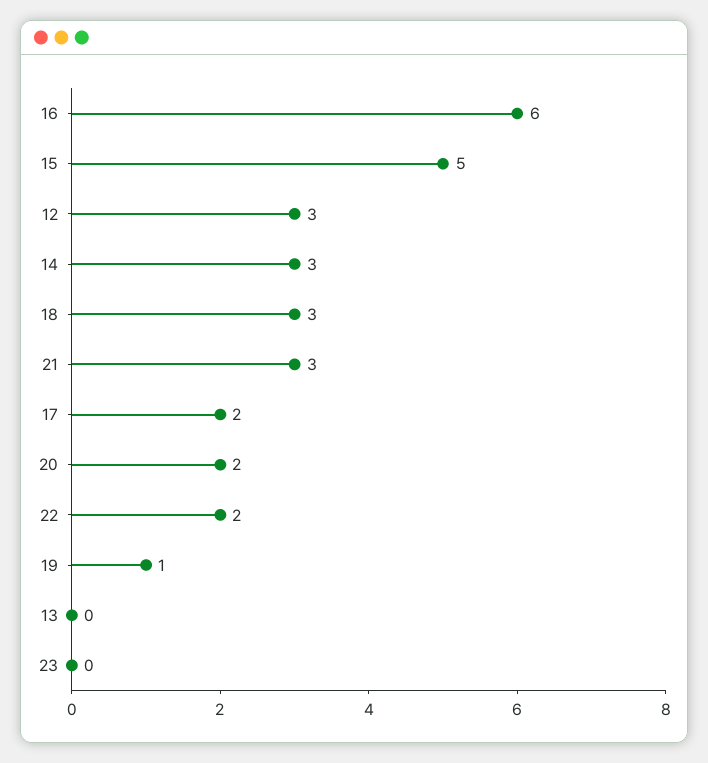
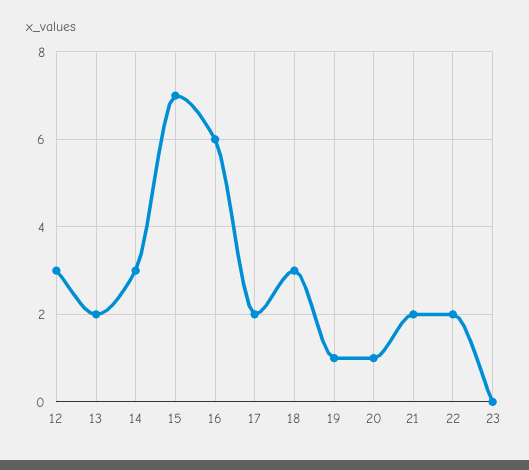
15: 5 -> 7
21: 3 -> 2
20: 2 -> 1
13: 0 -> 2

